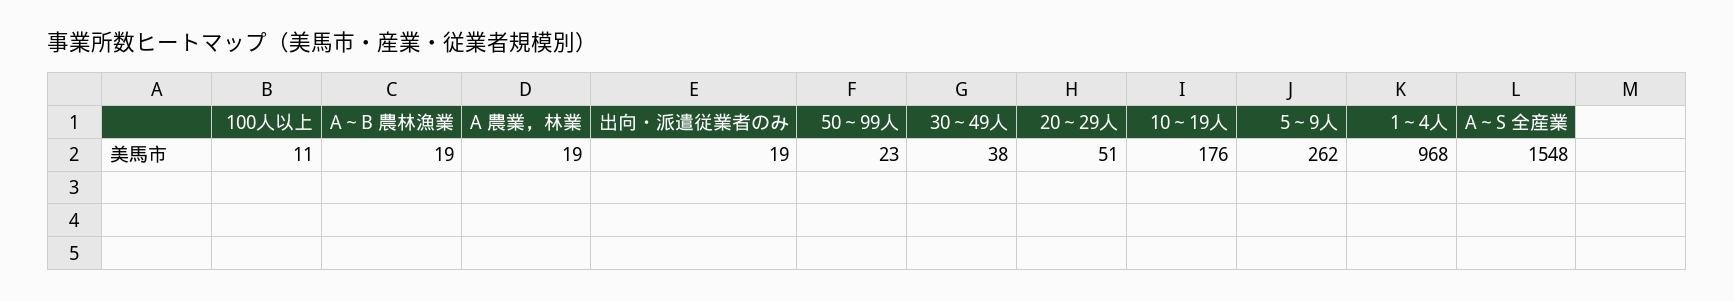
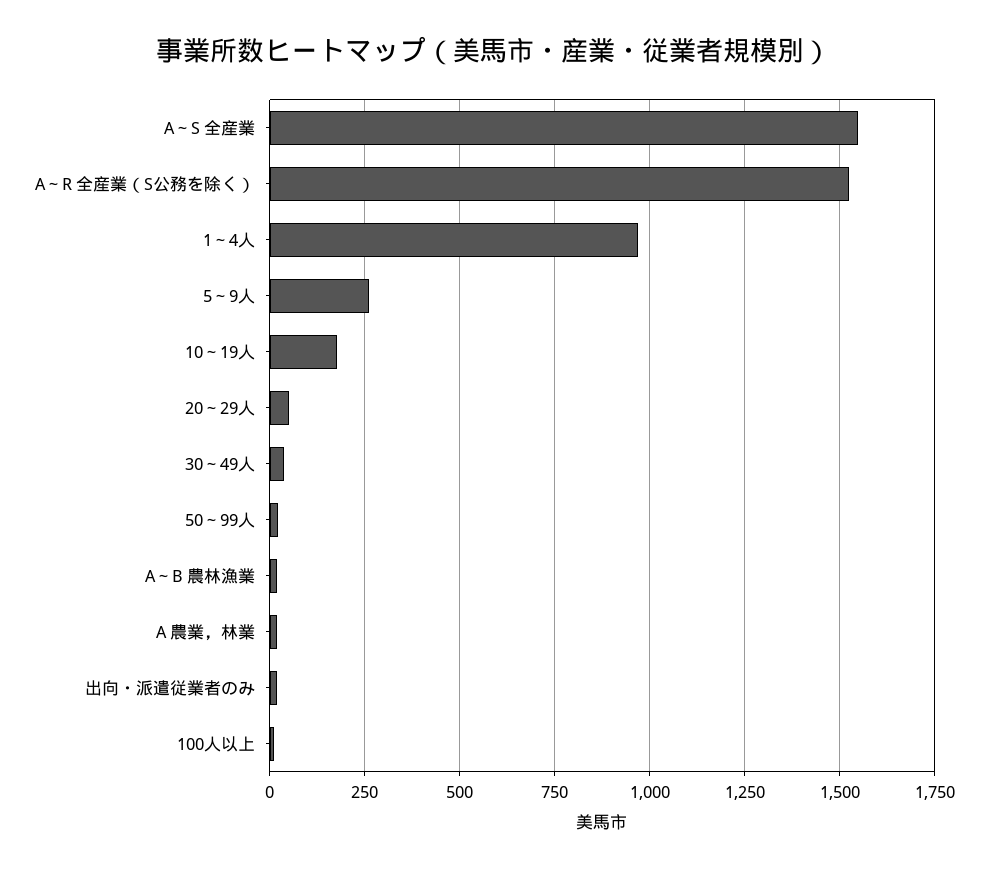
A～R 全産業（S公務を除く）: none -> 1525

